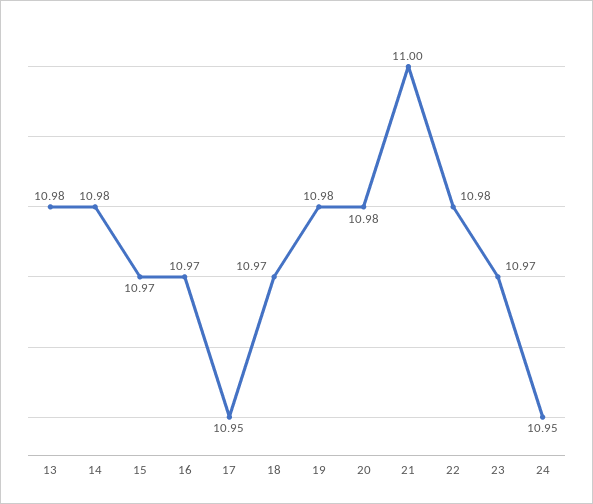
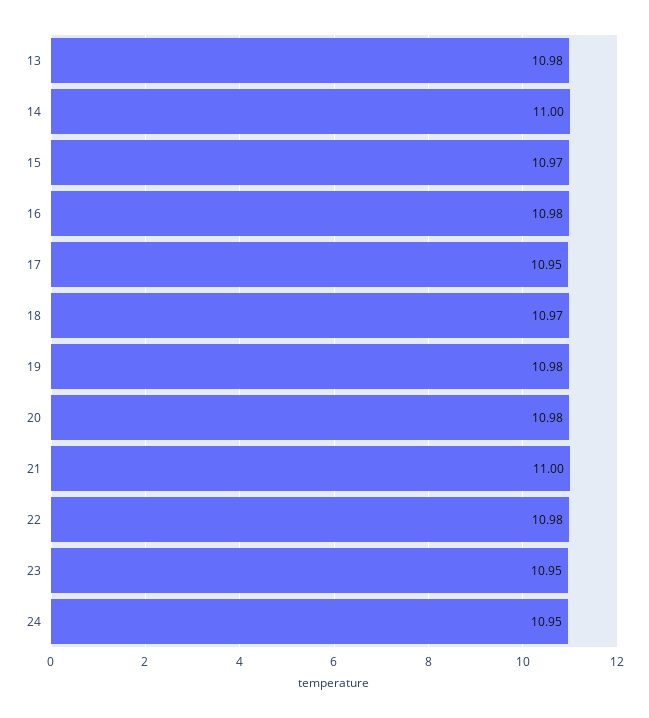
14: 10.98 -> 11
16: 10.97 -> 10.98
23: 10.97 -> 10.95

